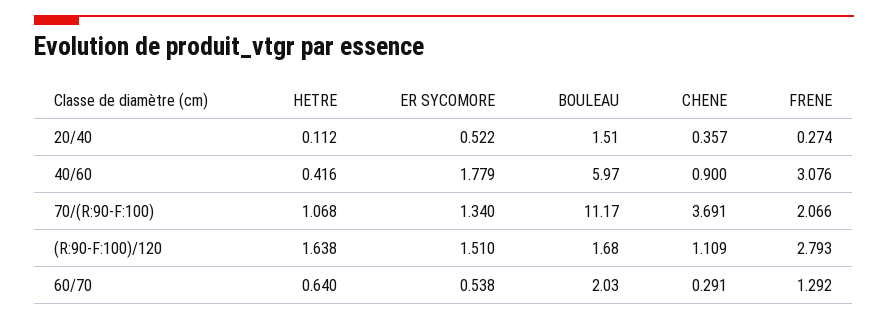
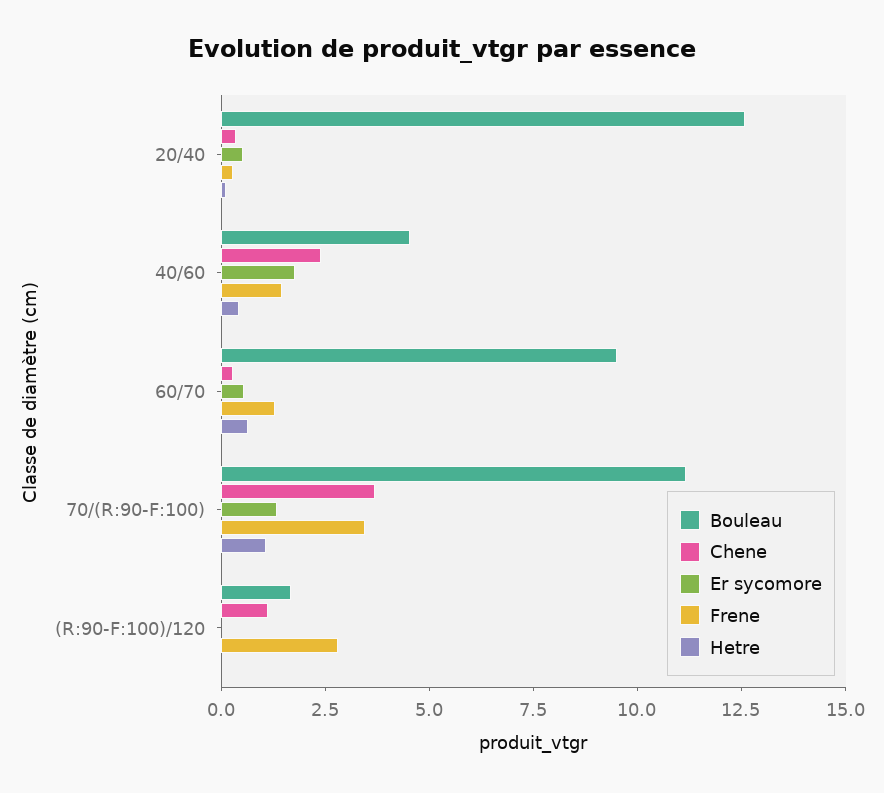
BOULEAU, 20/40: 1.51 -> 12.5
BOULEAU, 40/60: 5.97 -> 4.5
CHENE, 40/60: 0.9 -> 2.5
FRENE, 40/60: 3.076 -> 1.5
FRENE, 70/(R:90-F:100): 2.066 -> 3.5
HETRE, (R:90-F:100)/120: 1.638 -> 0
ER SYCOMORE, (R:90-F:100)/120: 1.51 -> 0
BOULEAU, 60/70: 2.03 -> 9.5

